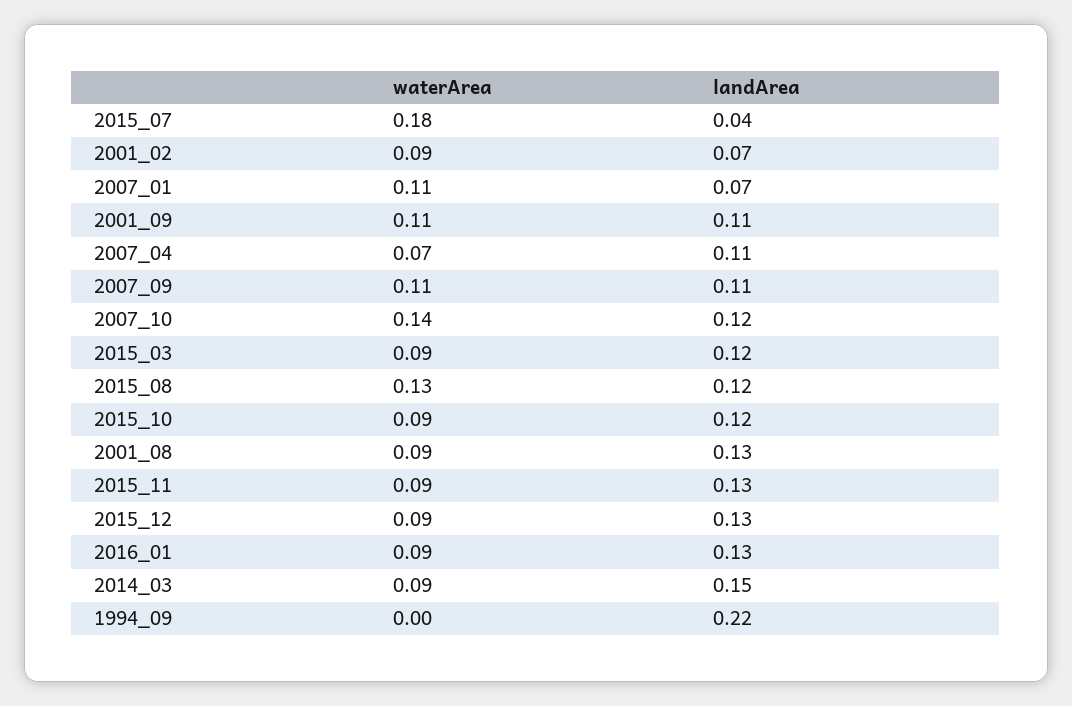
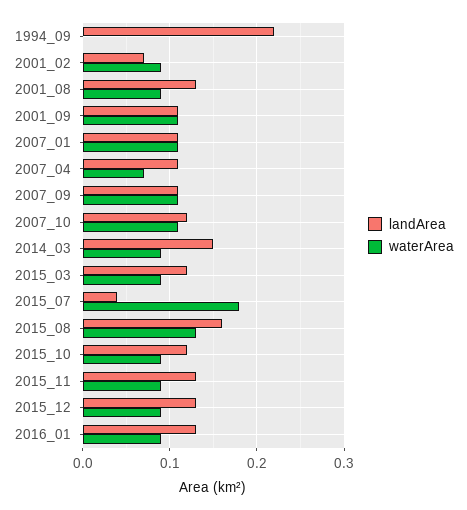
landArea, 2007_01: 0.07 -> 0.11
waterArea, 2007_10: 0.14 -> 0.11
landArea, 2015_08: 0.12 -> 0.16

